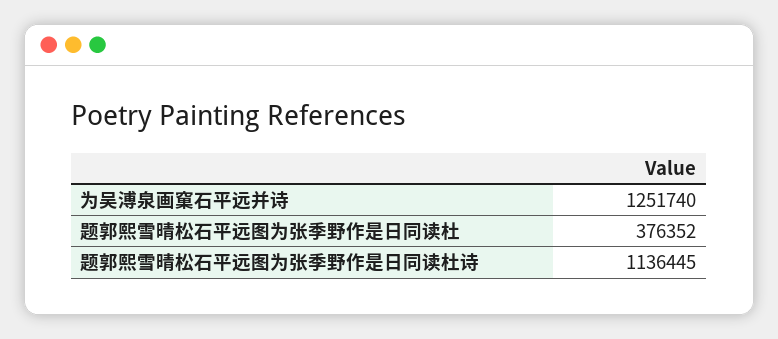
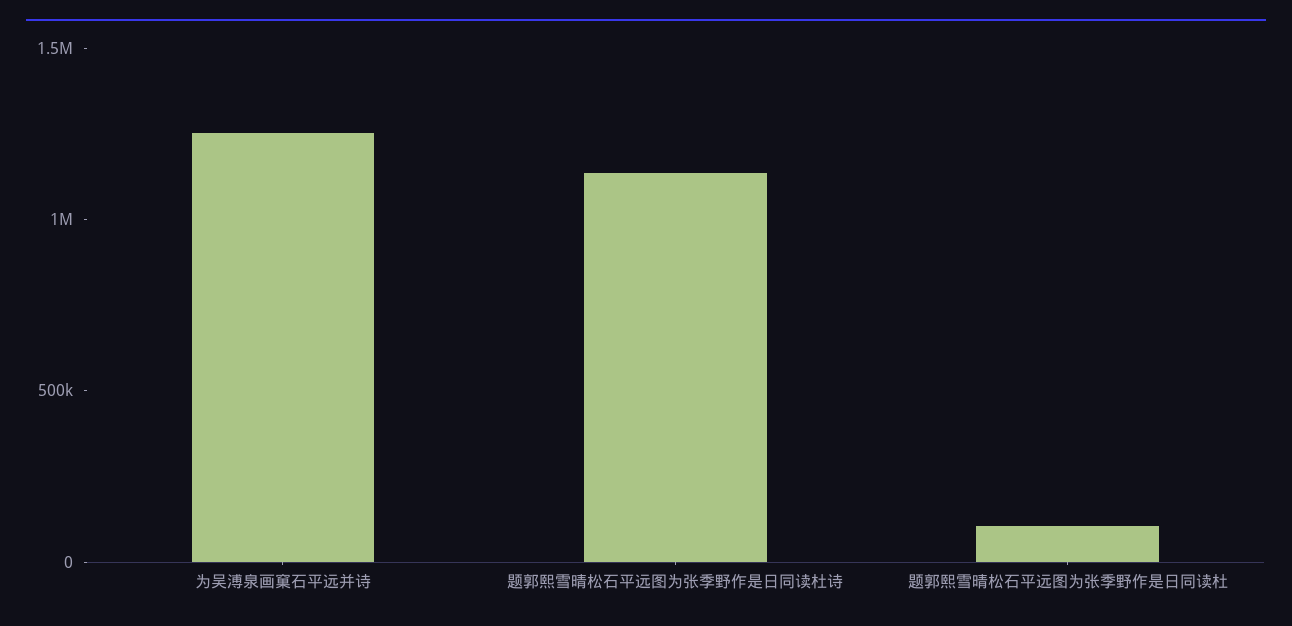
题郭熙雪晴松石平远图为张季野作是日同读杜: 376352 -> 100000

